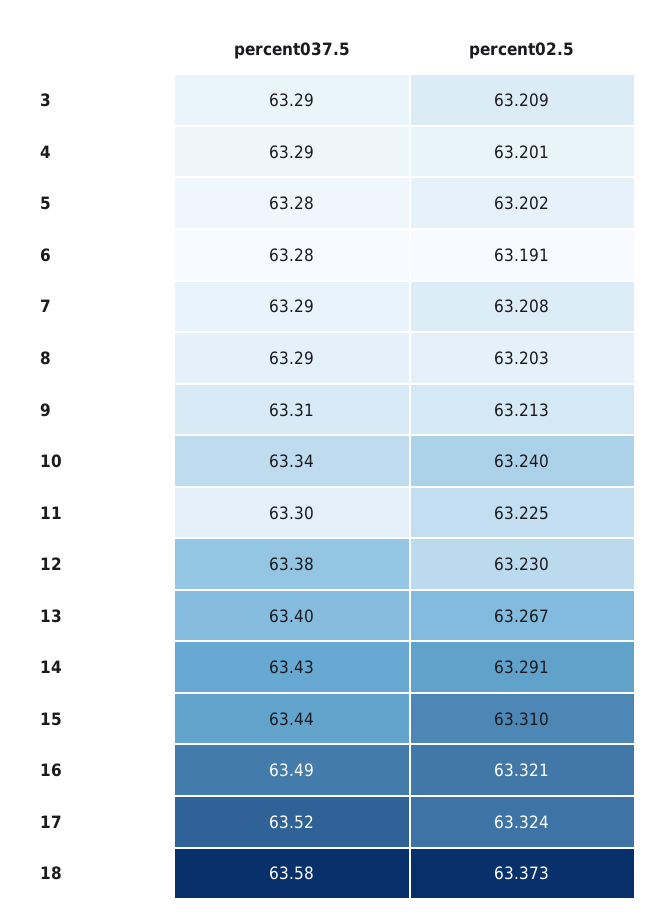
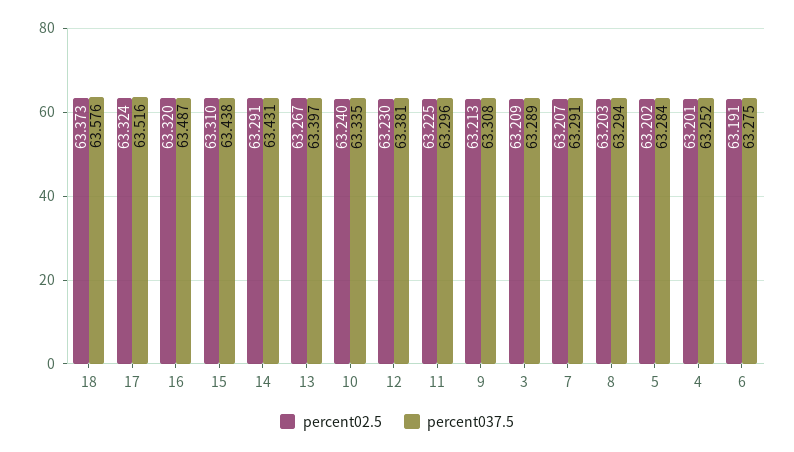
percent037.5, 4: 63.29 -> 63.252
percent02.5, 7: 63.208 -> 63.207
percent02.5, 16: 63.321 -> 63.32

